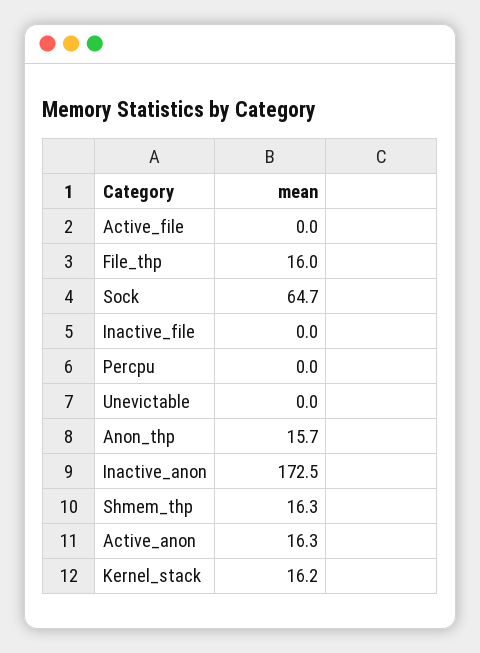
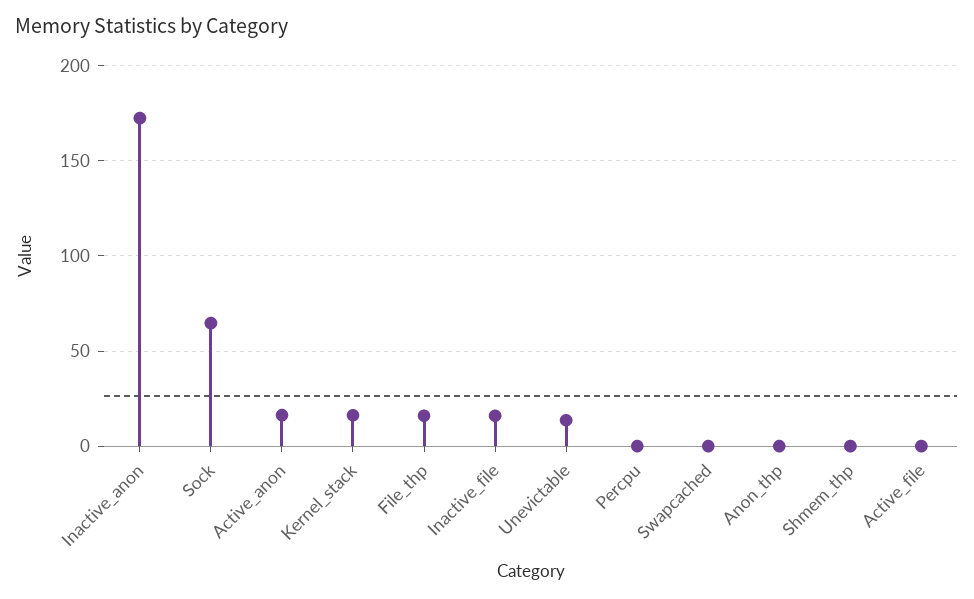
Inactive_file: 0 -> 15
Unevictable: 0 -> 15
Anon_thp: 15.7 -> 0
Shmem_thp: 16.3 -> 0
Swapcached: none -> 0

